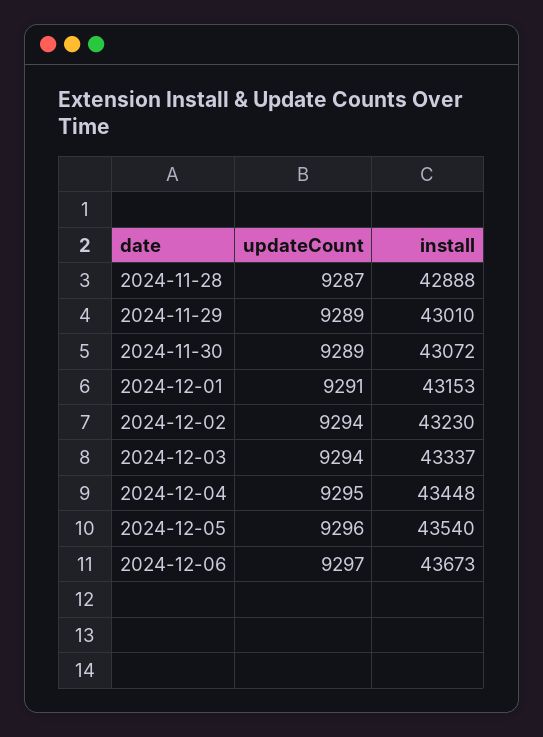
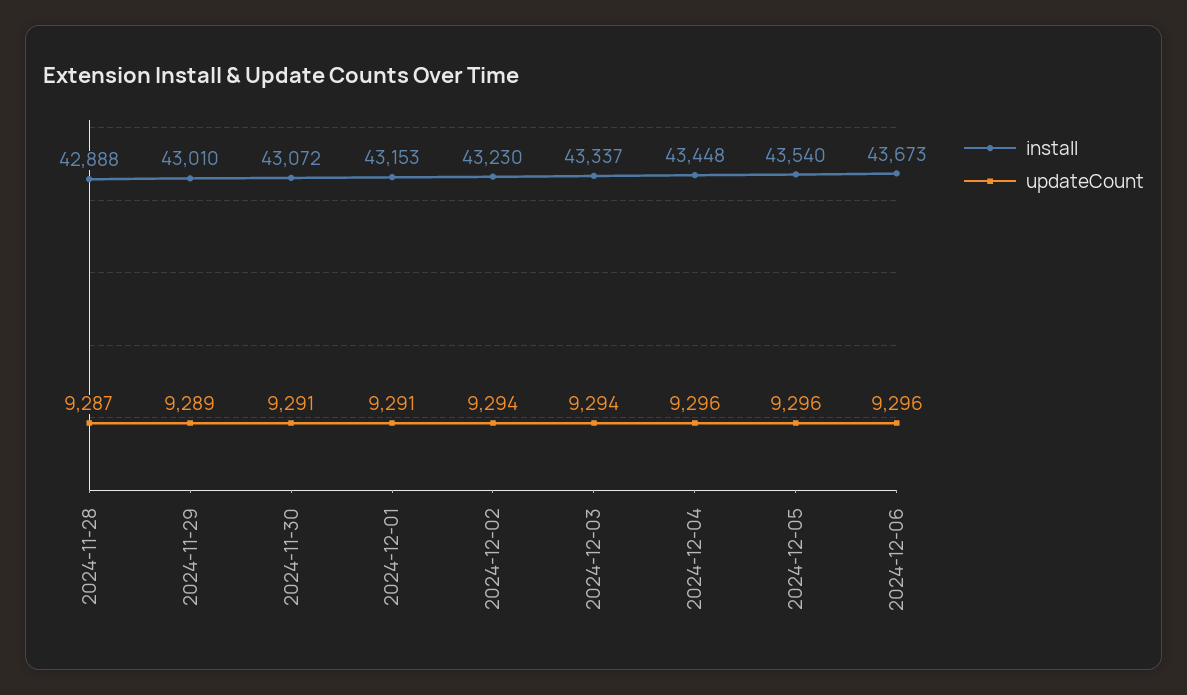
updateCount, 2024-11-30: 9289 -> 9291
updateCount, 2024-12-04: 9295 -> 9296
updateCount, 2024-12-06: 9297 -> 9296

